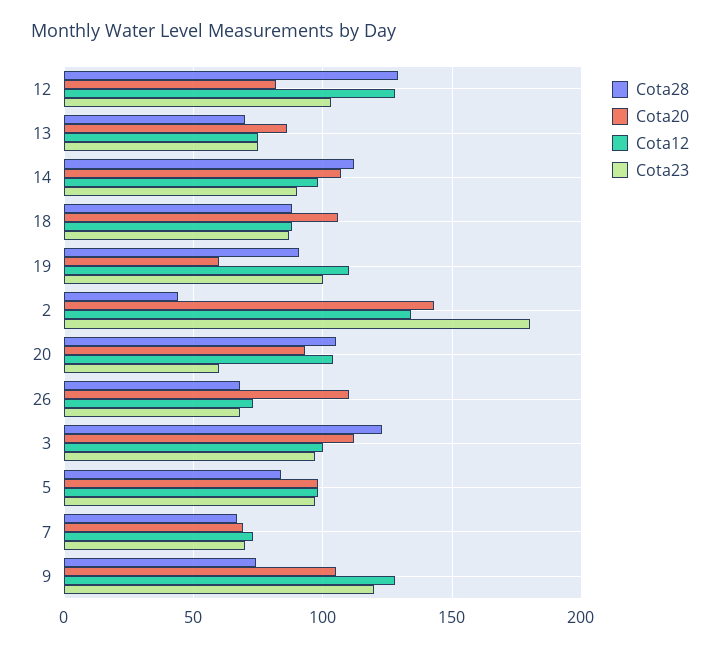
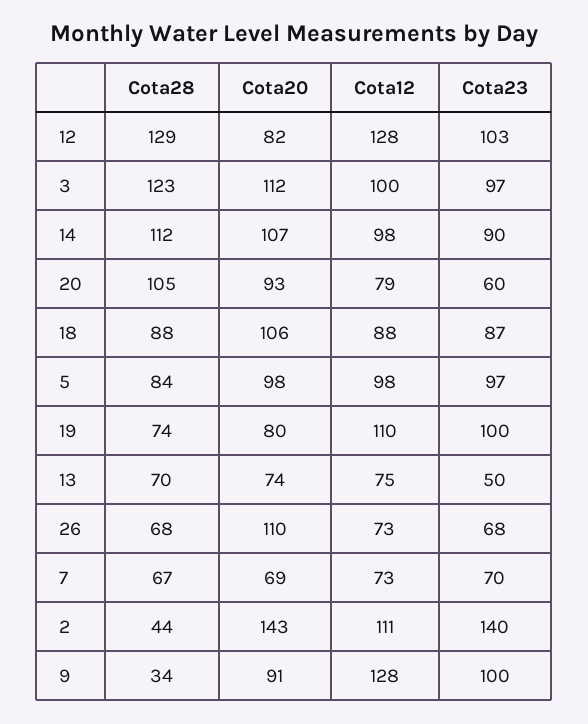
Cota20, 13: 85 -> 74
Cota23, 13: 75 -> 50
Cota28, 19: 90 -> 74
Cota20, 19: 60 -> 80
Cota12, 2: 135 -> 111
Cota23, 2: 180 -> 140
Cota12, 20: 105 -> 79
Cota28, 9: 75 -> 34
Cota20, 9: 105 -> 91
Cota23, 9: 120 -> 100

